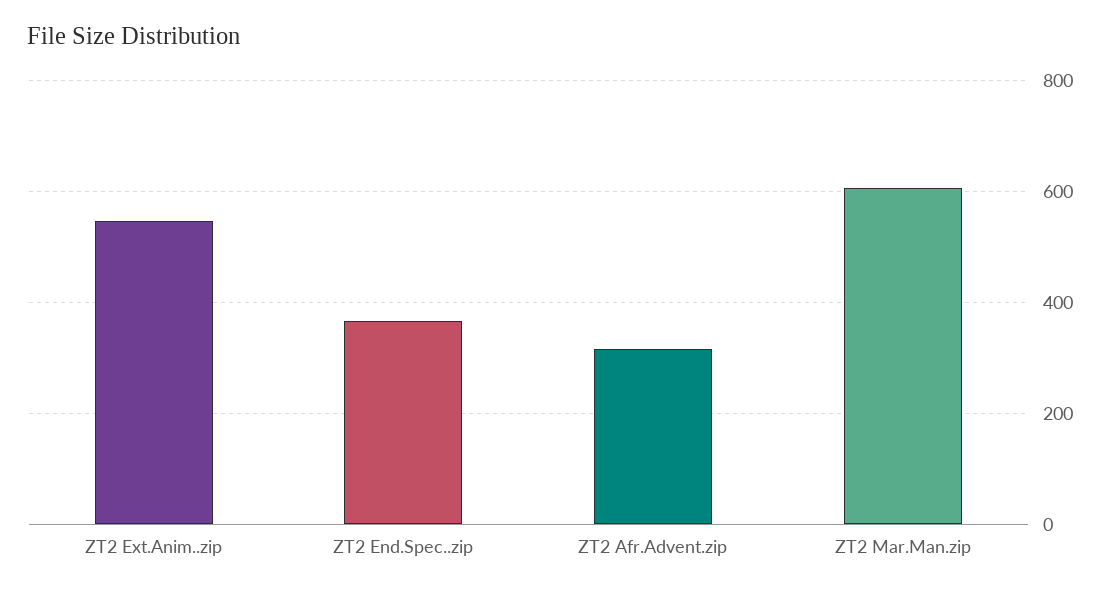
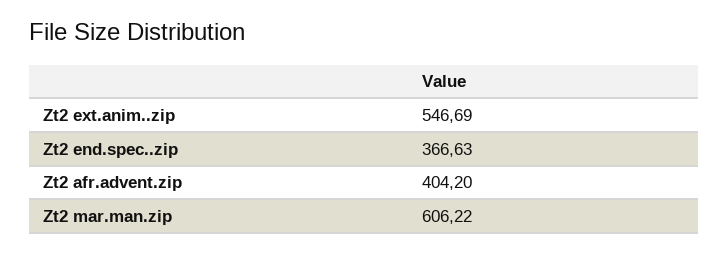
ZT2 Afr.Advent.zip: 320 -> 404.2

